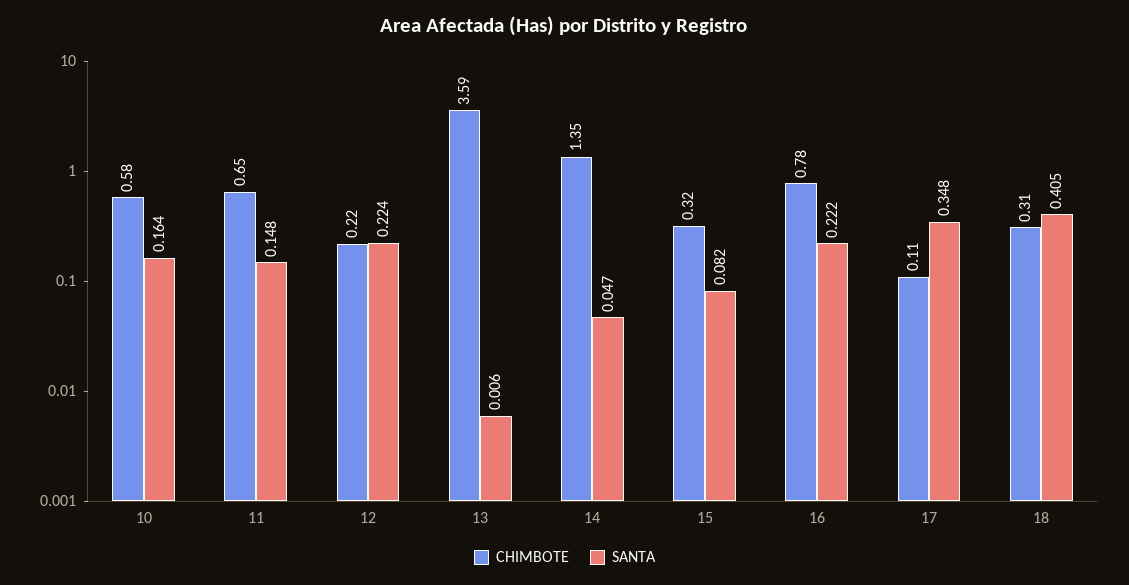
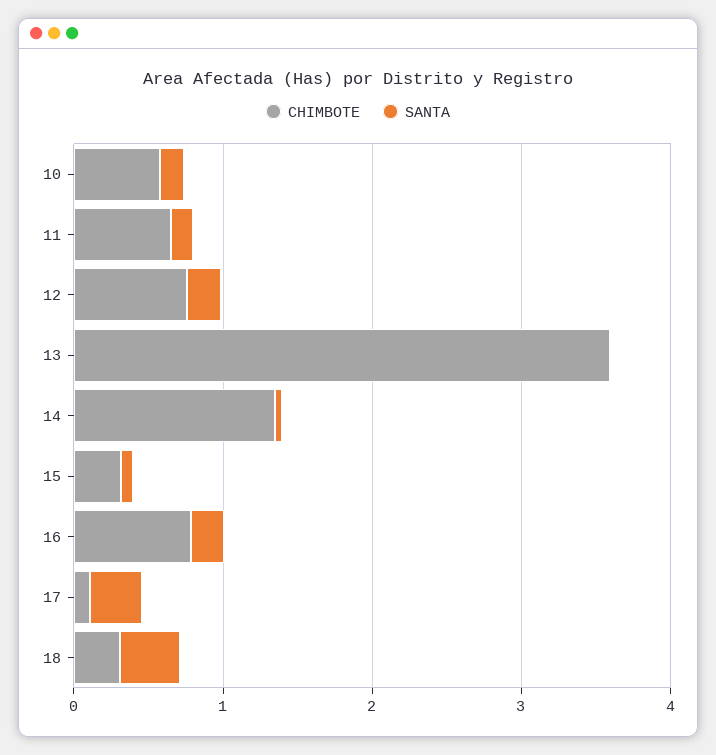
CHIMBOTE, 12: 0.22 -> 0.8

